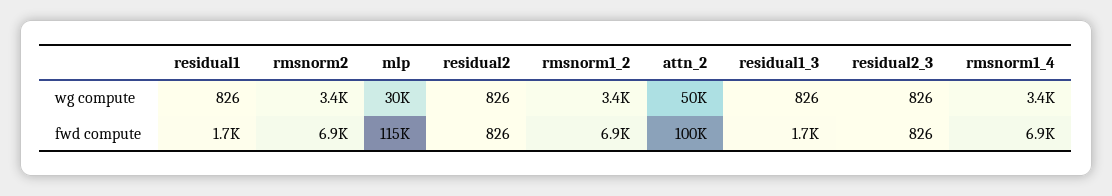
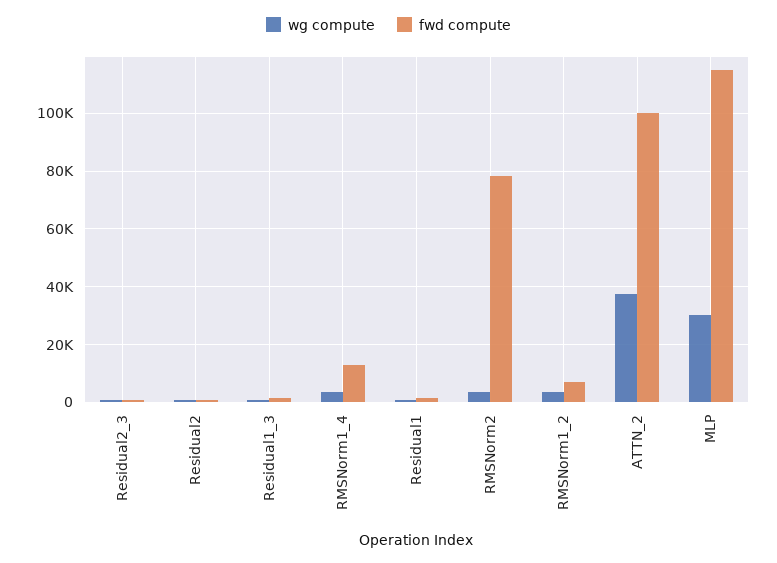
wg compute, attn_2: 50000 -> 37500
fwd compute, rmsnorm2: 6900 -> 77500
fwd compute, rmsnorm1_4: 6900 -> 12500

